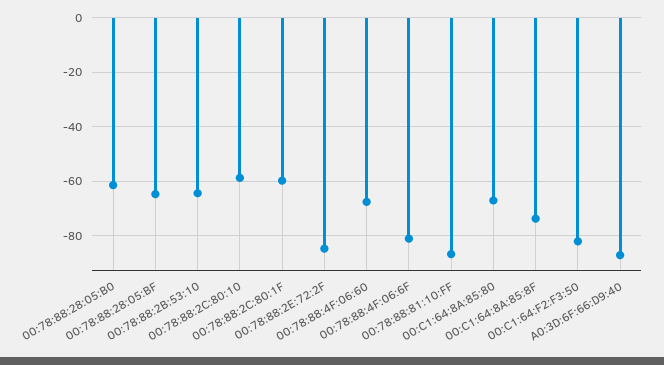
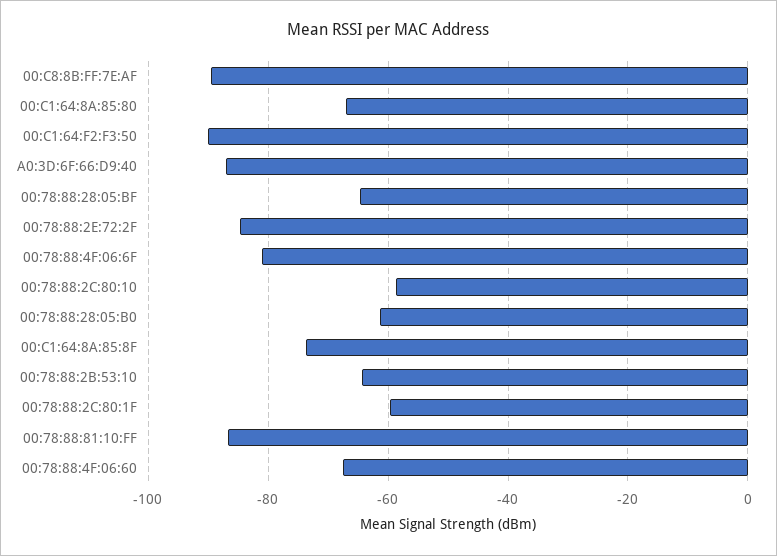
00:C1:64:F2:F3:50: -82.5 -> -90
00:C8:8B:FF:7E:AF: none -> -90

